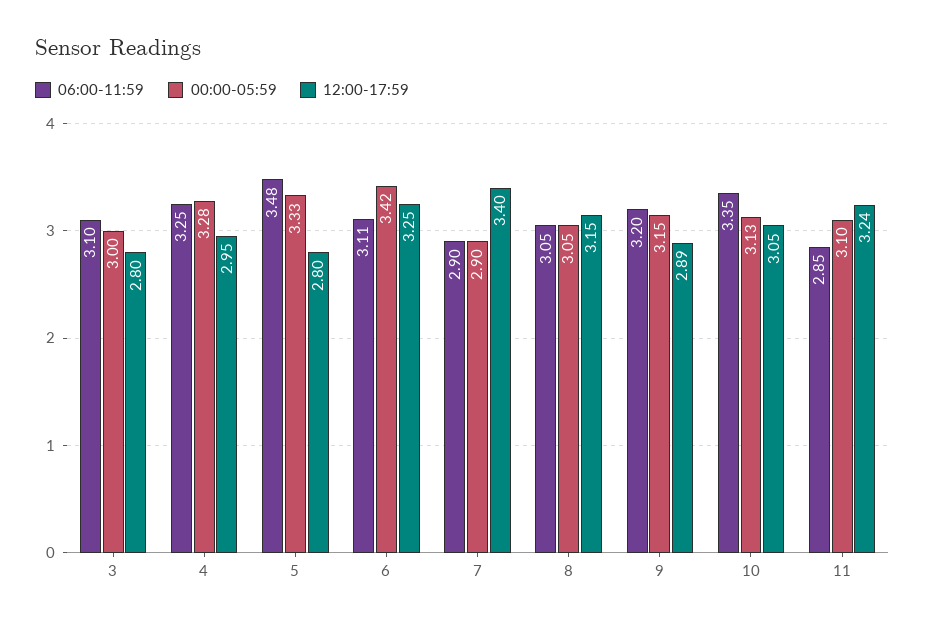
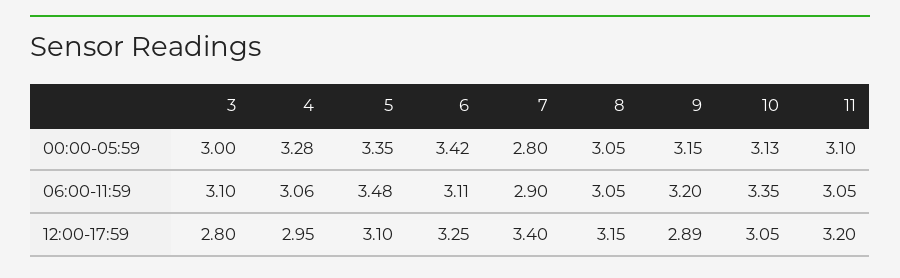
06:00-11:59, 4: 3.25 -> 3.06
00:00-05:59, 5: 3.33 -> 3.35
12:00-17:59, 5: 2.8 -> 3.1
00:00-05:59, 7: 2.9 -> 2.8
06:00-11:59, 11: 2.85 -> 3.05
12:00-17:59, 11: 3.24 -> 3.2

